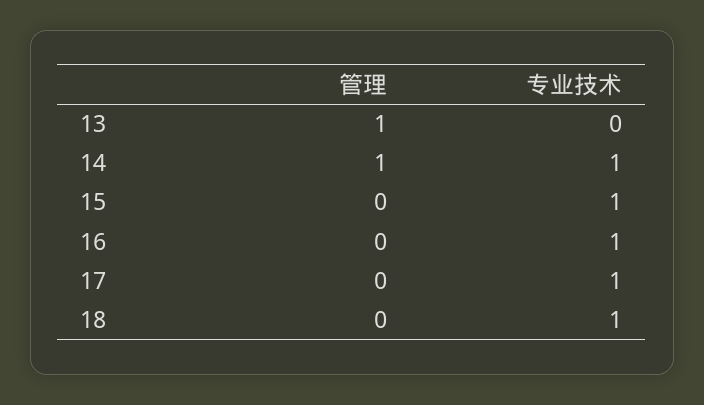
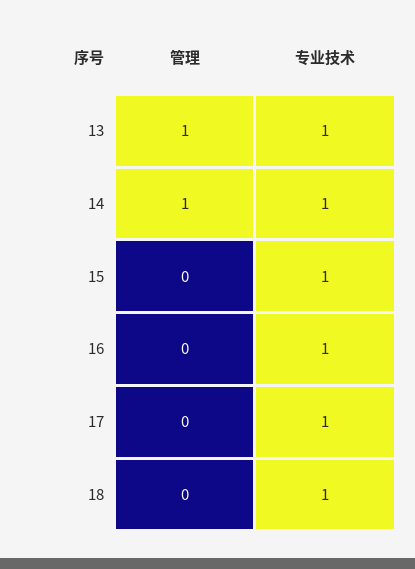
专业技术, 13: 0 -> 1

